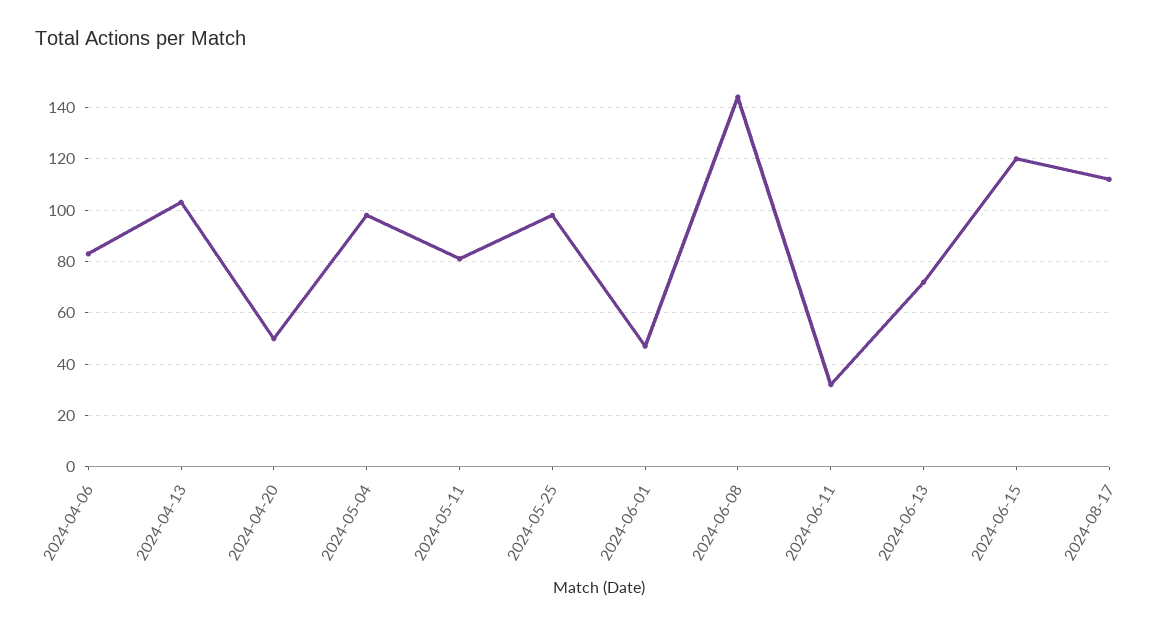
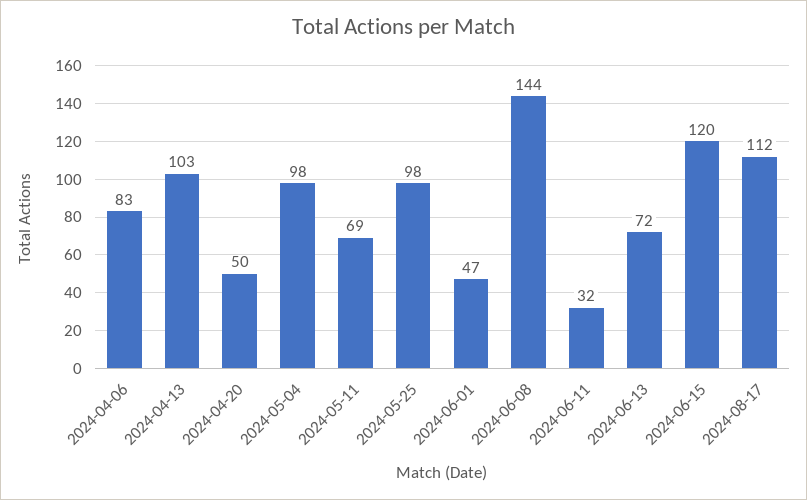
2024-05-11: 80 -> 69

